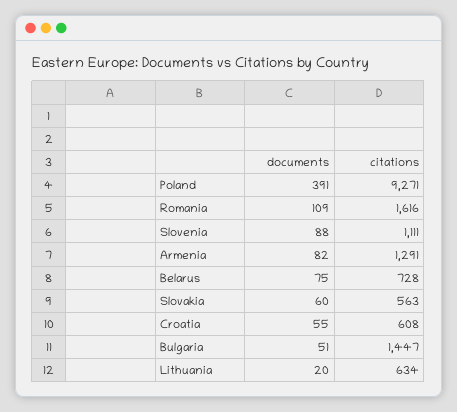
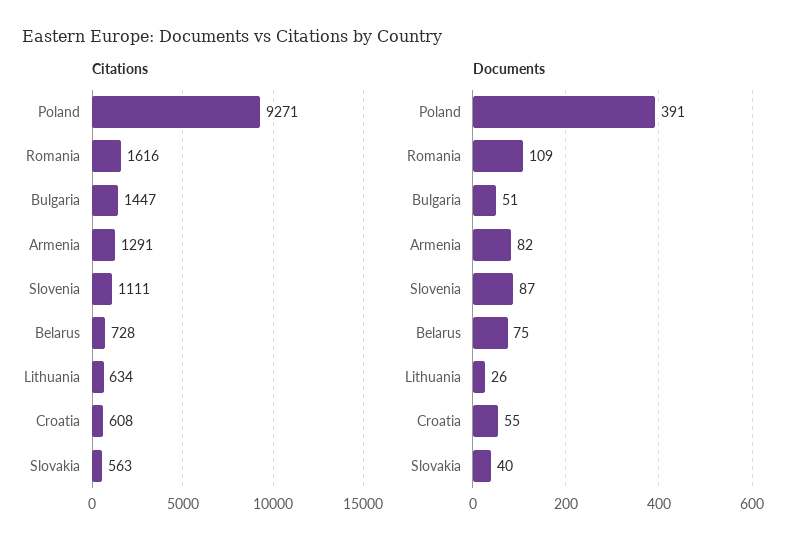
documents, Slovenia: 88 -> 87
documents, Slovakia: 60 -> 40
documents, Lithuania: 20 -> 26

